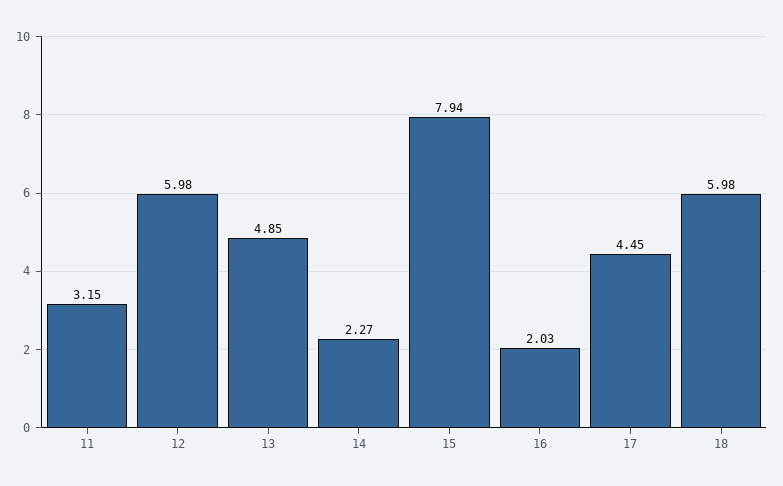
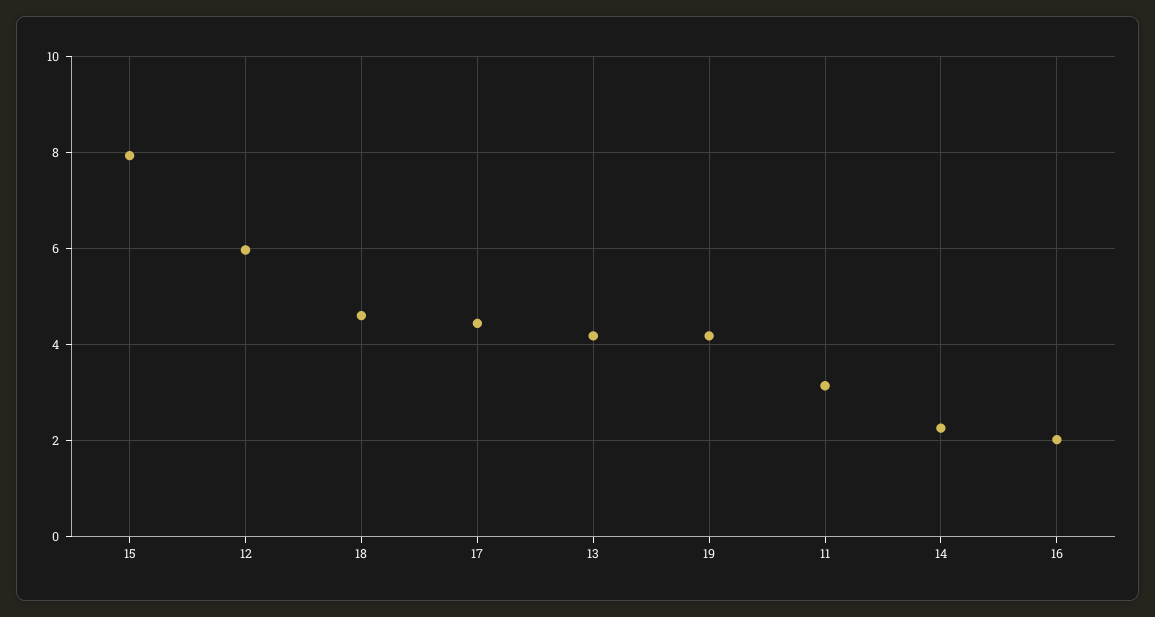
13: 4.85 -> 4.2
18: 5.98 -> 4.6
19: none -> 4.2

